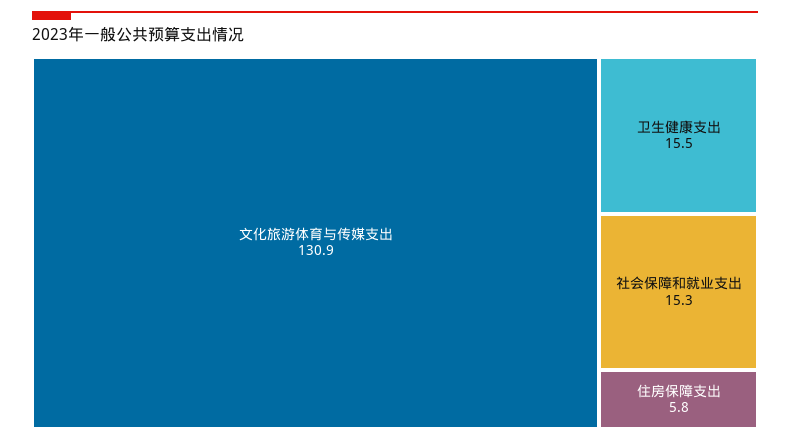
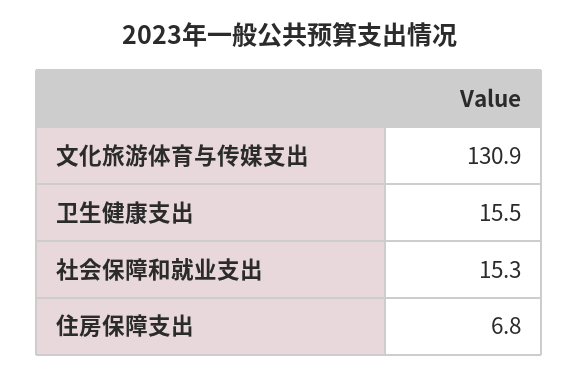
住房保障支出: 5.8 -> 6.8

